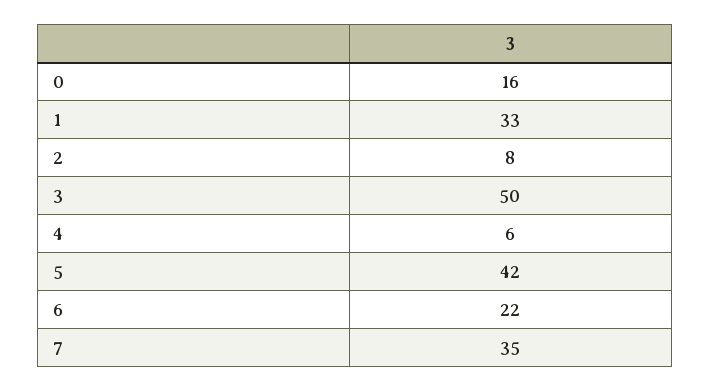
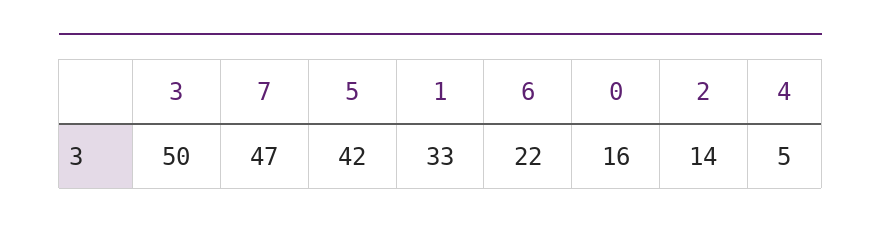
2: 8 -> 14
4: 6 -> 5
7: 35 -> 47

